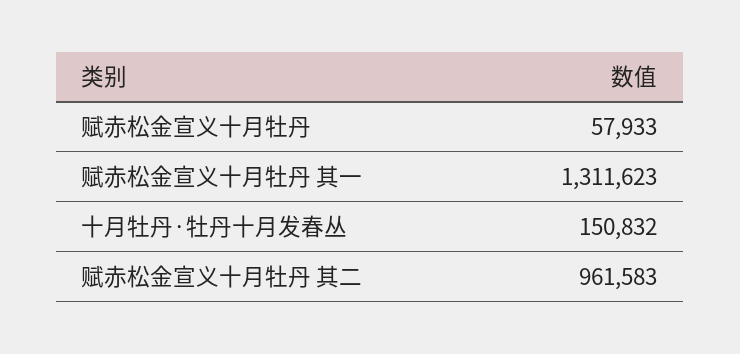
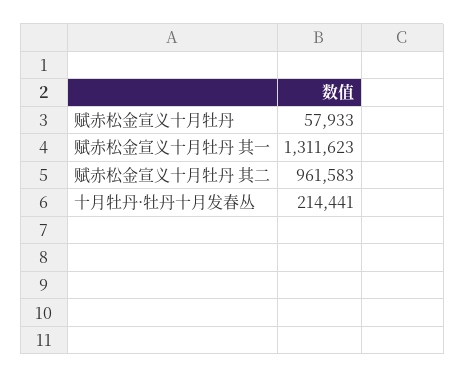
十月牡丹·牡丹十月发春丛: 150832 -> 214441

